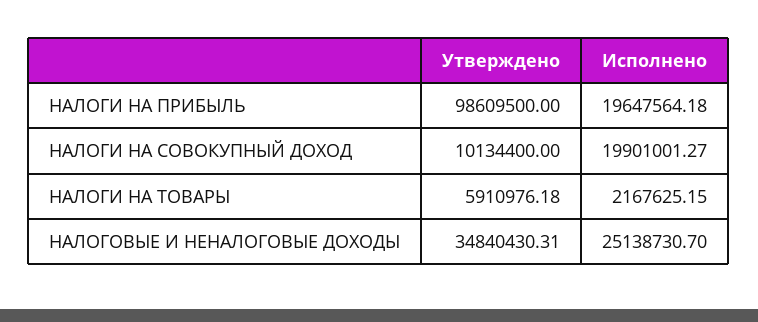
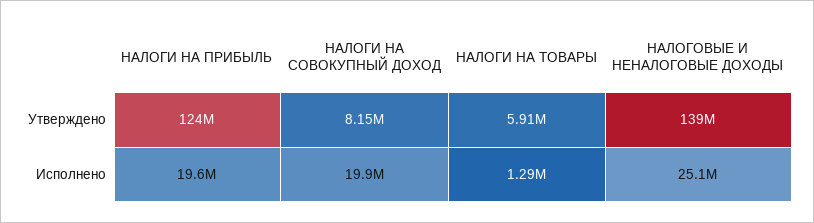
Утверждено, НАЛОГИ НА ПРИБЫЛЬ: 98609500 -> 124000000
Утверждено, НАЛОГИ НА СОВОКУПНЫЙ ДОХОД: 10134400 -> 8150000
Исполнено, НАЛОГИ НА ТОВАРЫ: 2167625.15 -> 1290000
Утверждено, НАЛОГОВЫЕ И НЕНАЛОГОВЫЕ ДОХОДЫ: 34840430.31 -> 139000000

